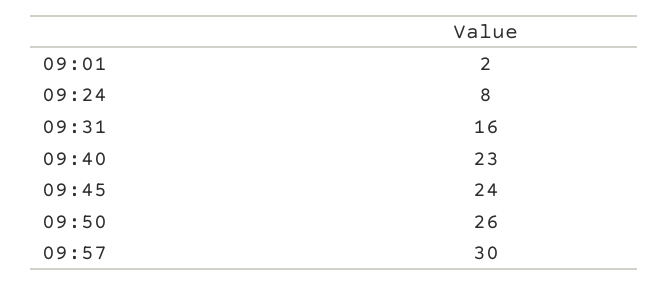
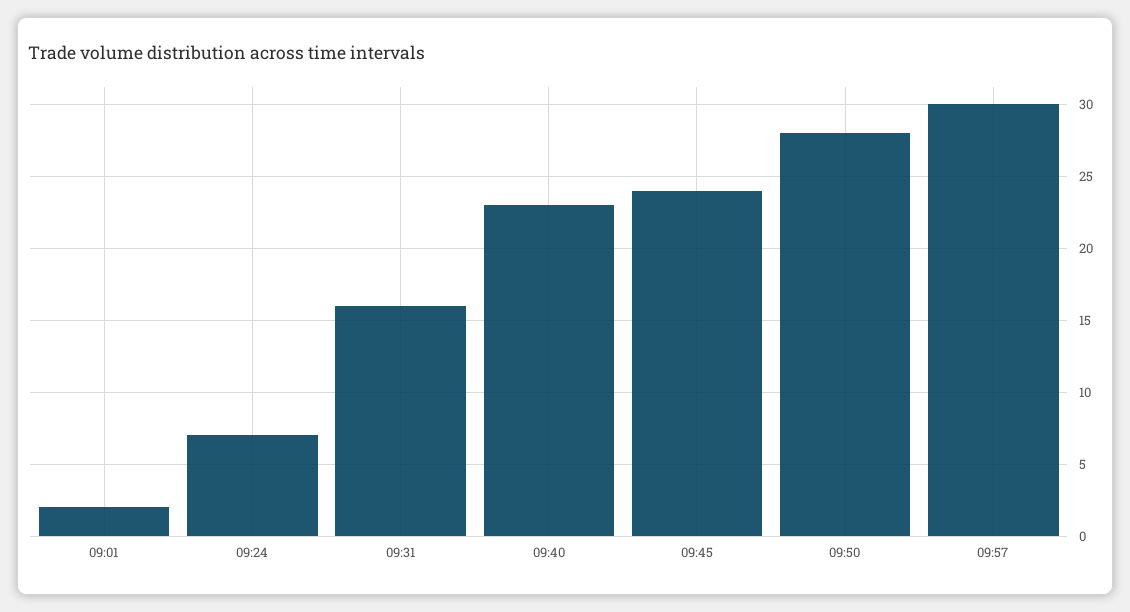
09:24: 8 -> 7
09:50: 26 -> 28

